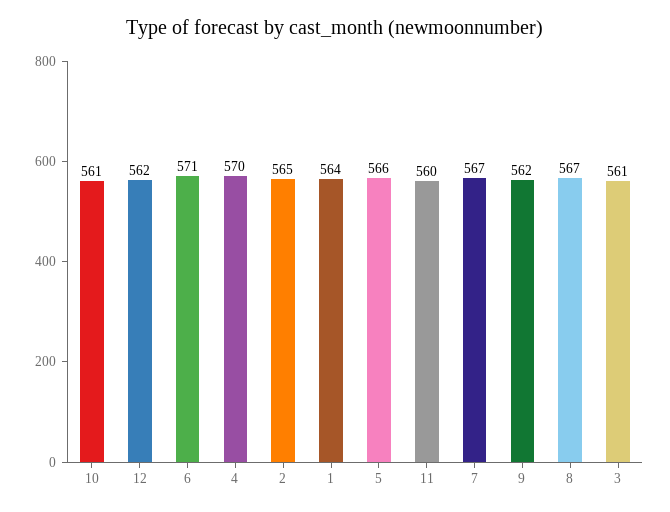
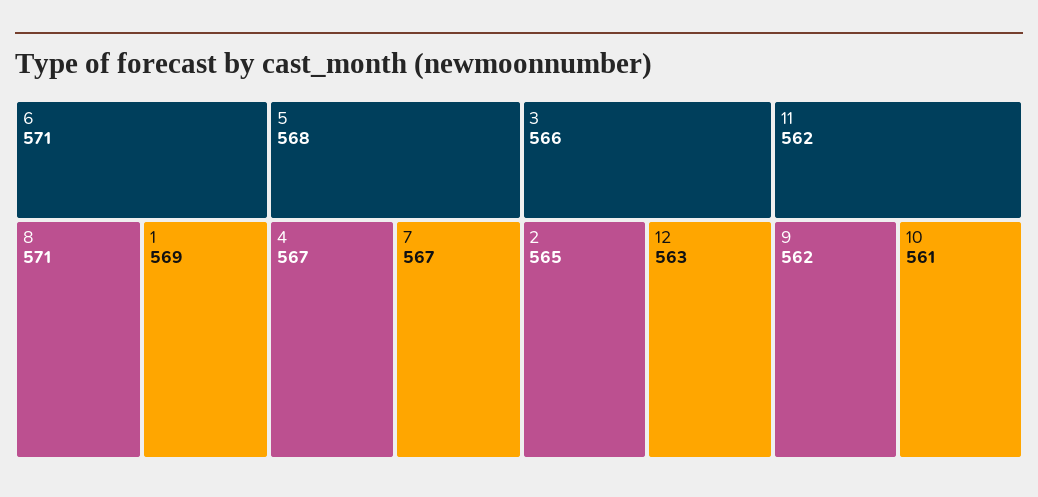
12: 562 -> 563
4: 570 -> 567
1: 564 -> 569
5: 566 -> 568
11: 560 -> 562
8: 567 -> 571
3: 561 -> 566

